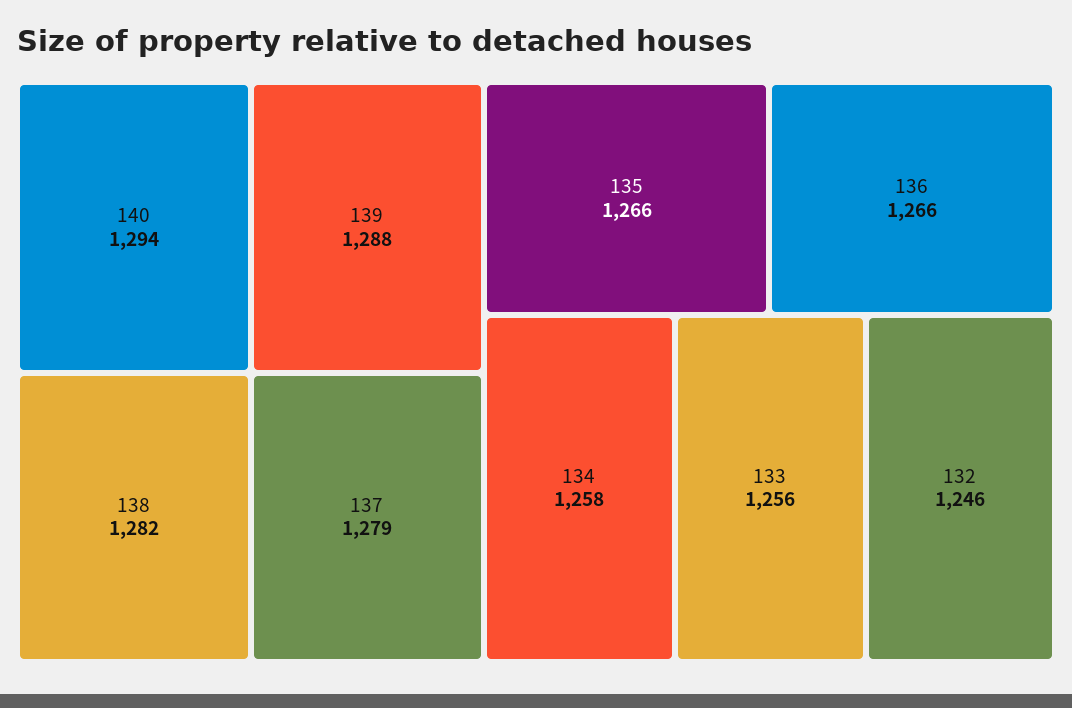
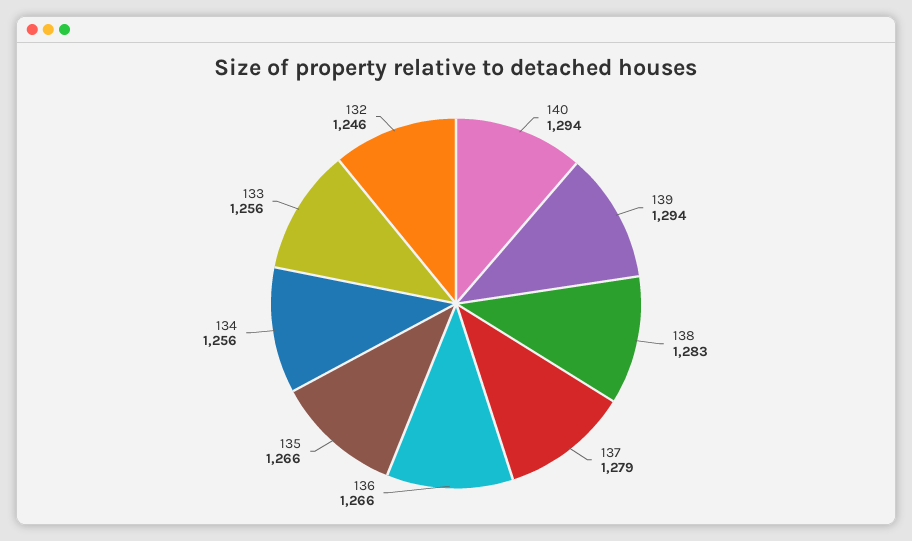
139: 1288 -> 1294
138: 1282 -> 1283
134: 1258 -> 1256

